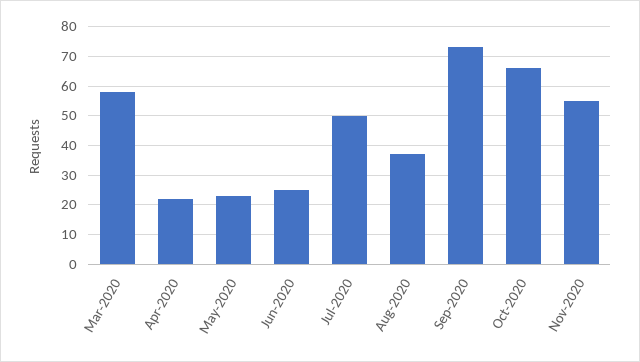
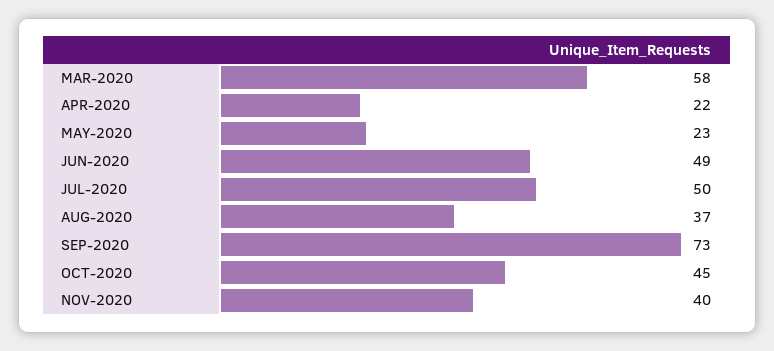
Jun-2020: 25 -> 49
Oct-2020: 65 -> 45
Nov-2020: 55 -> 40

